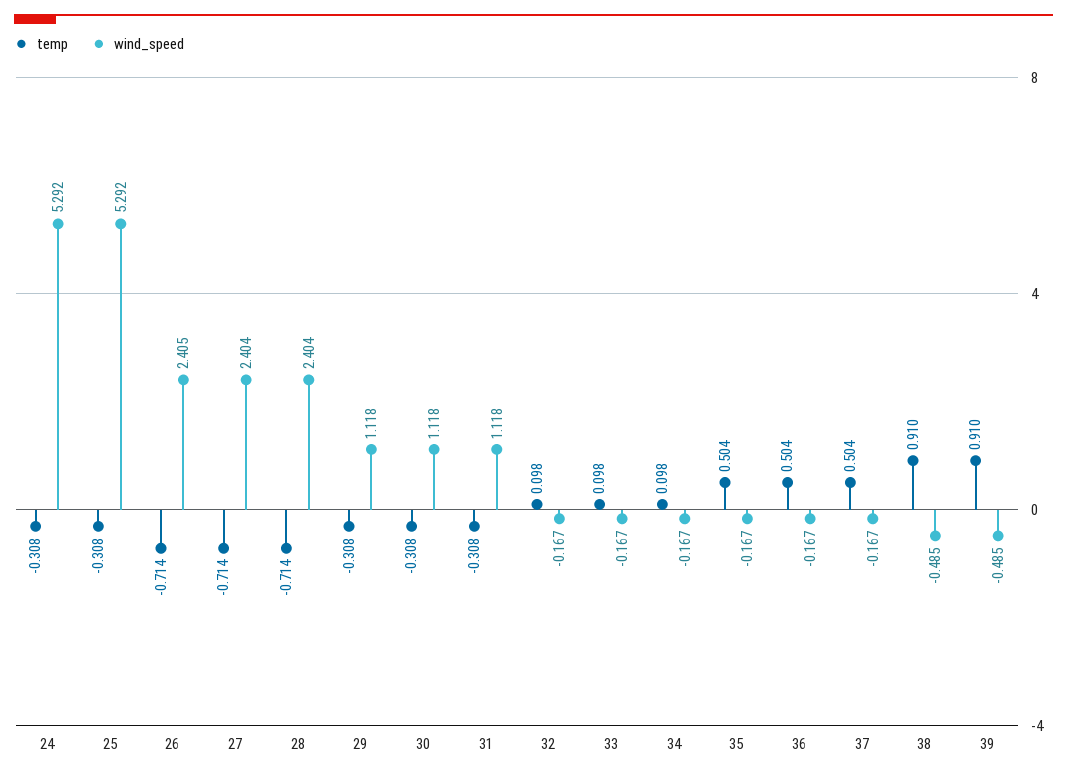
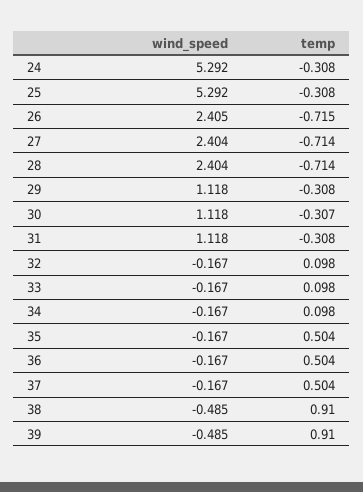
temp, 26: -0.714 -> -0.715
temp, 30: -0.308 -> -0.307

